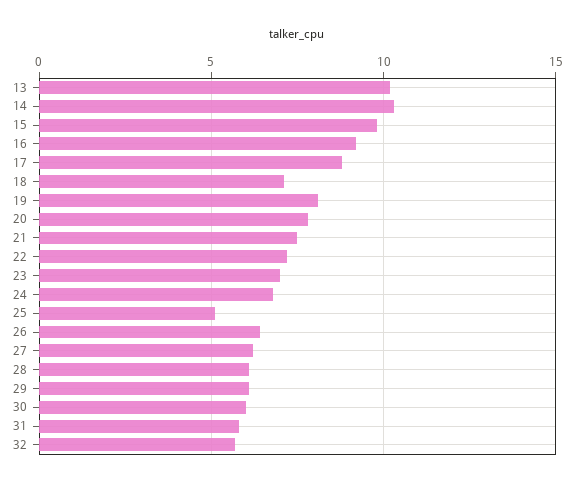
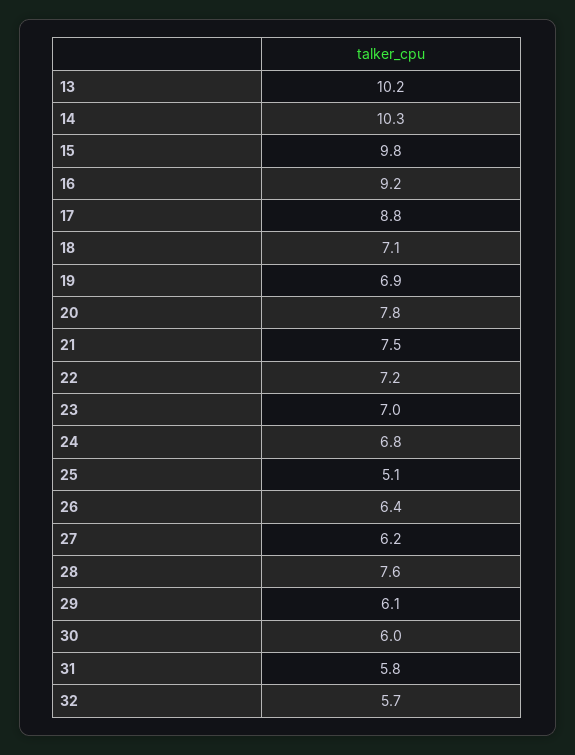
19: 8 -> 6.9
28: 6 -> 7.6

